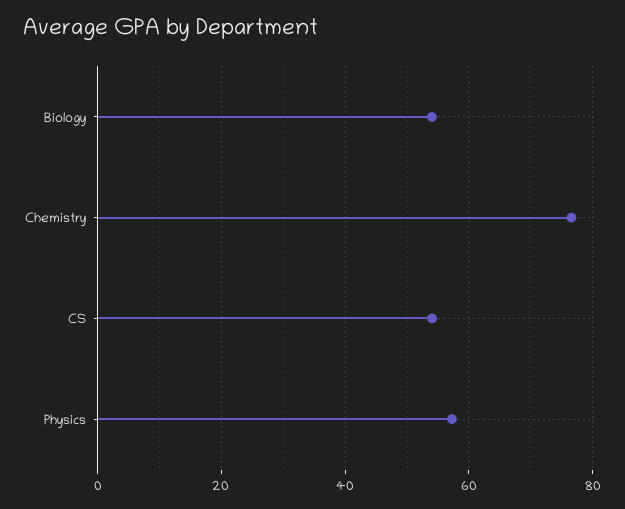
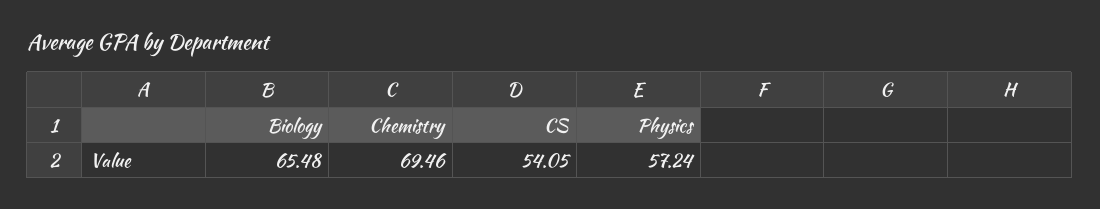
Biology: 54 -> 65.48
Chemistry: 76 -> 69.46

